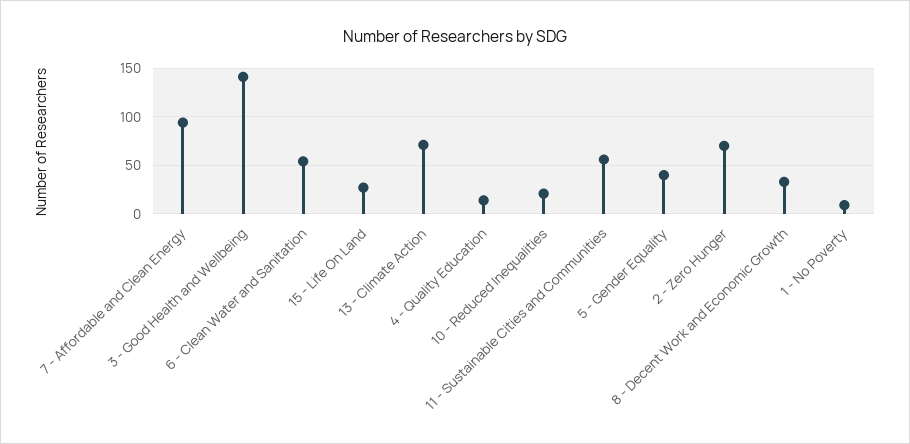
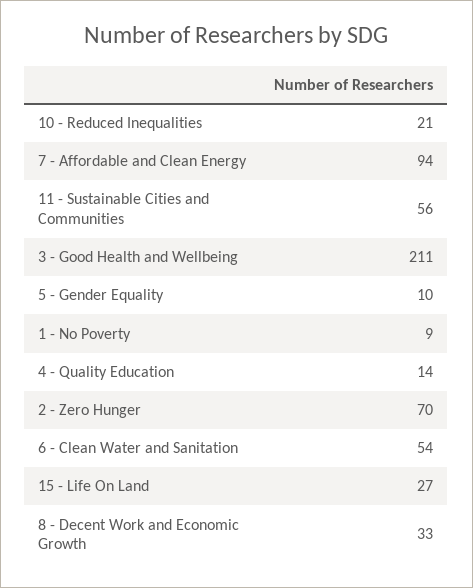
3 - Good Health and Wellbeing: 140 -> 211
13 - Climate Action: 70 -> none
5 - Gender Equality: 40 -> 10

